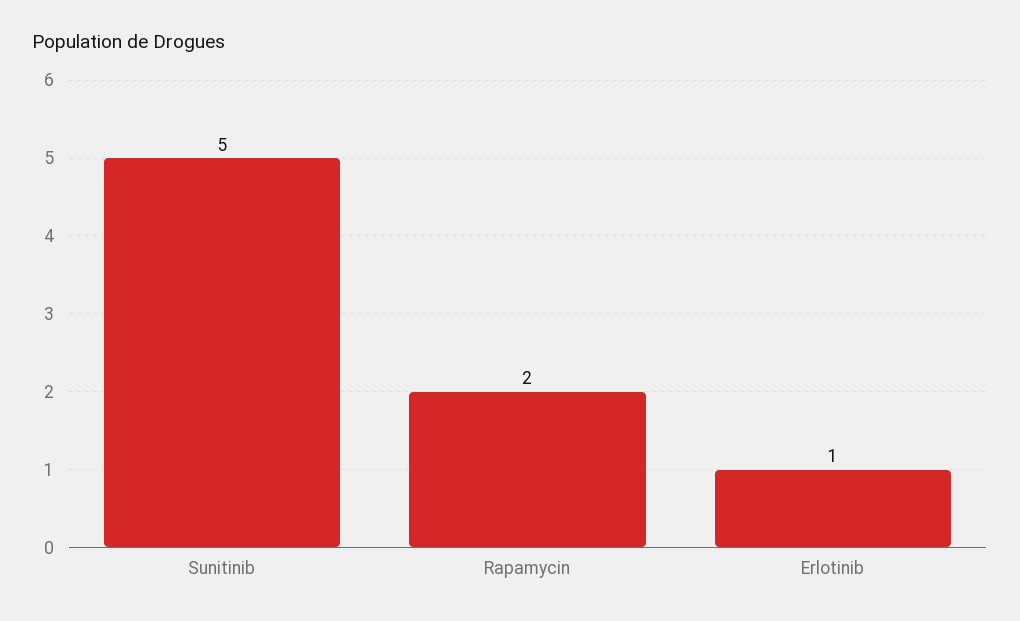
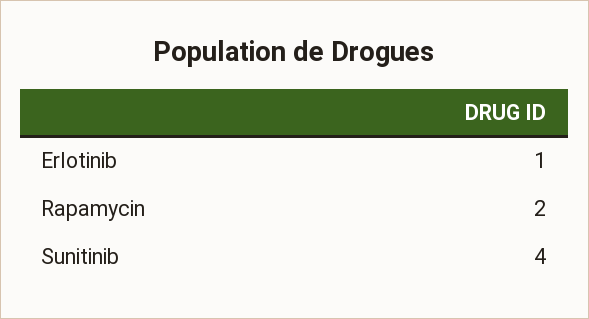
Sunitinib: 5 -> 4

